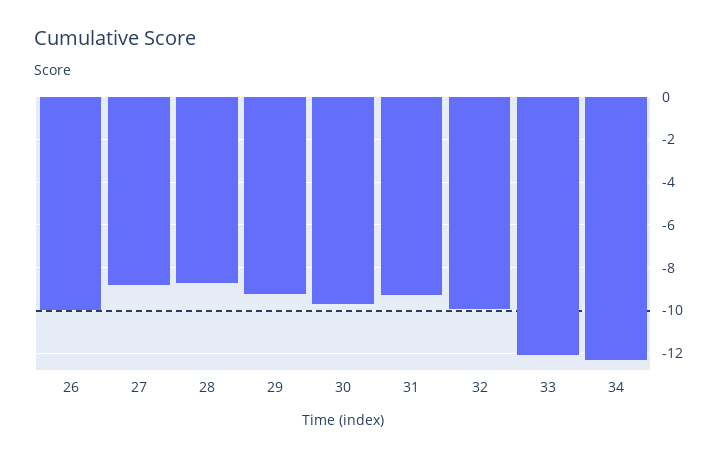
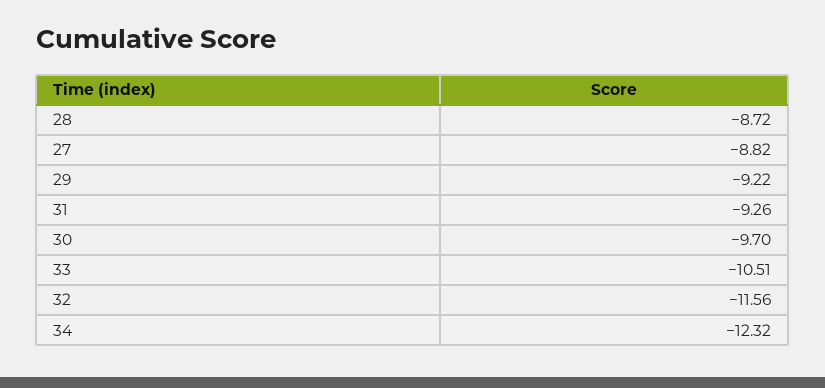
26: -10 -> none
32: -10 -> -11.56
33: -12 -> -10.51

